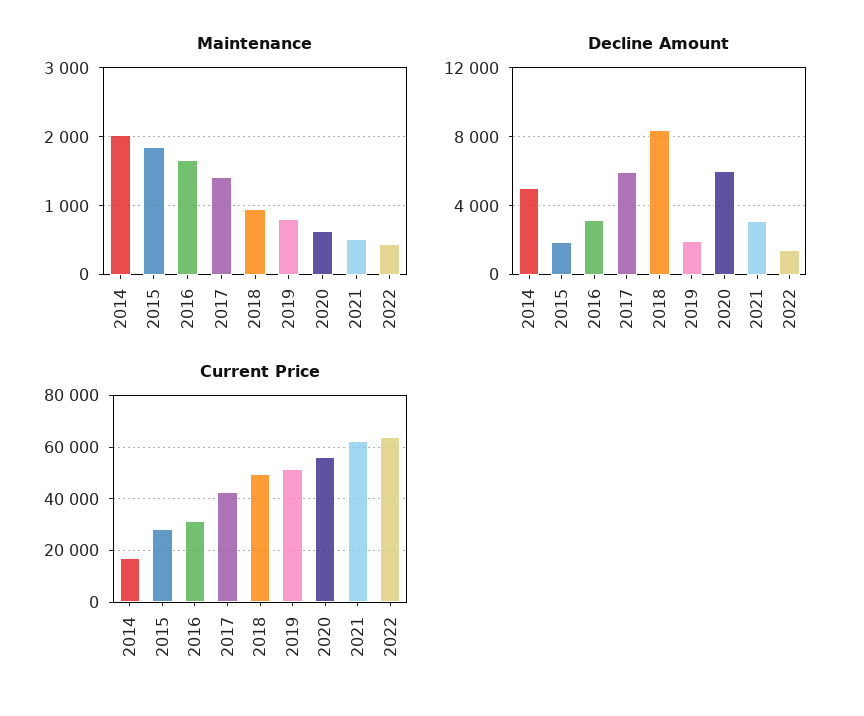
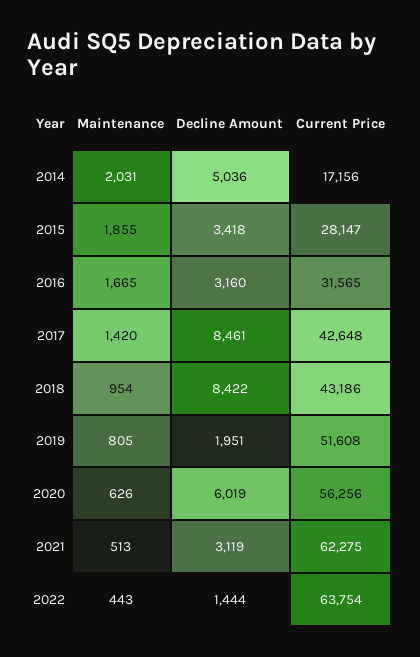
Decline Amount, 2015: 2000 -> 3418
Decline Amount, 2017: 6000 -> 8461
Current Price, 2018: 50000 -> 43186

